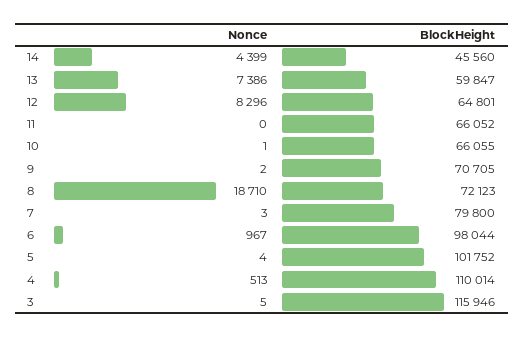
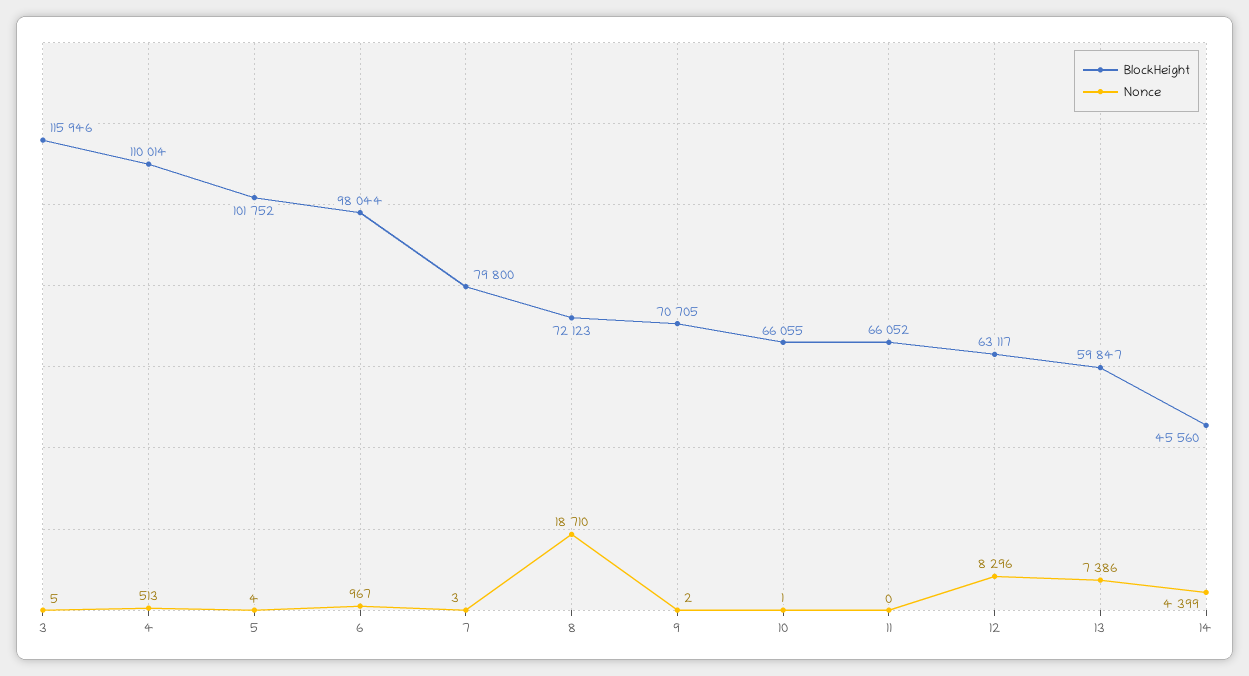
BlockHeight, 12: 64801 -> 63117

